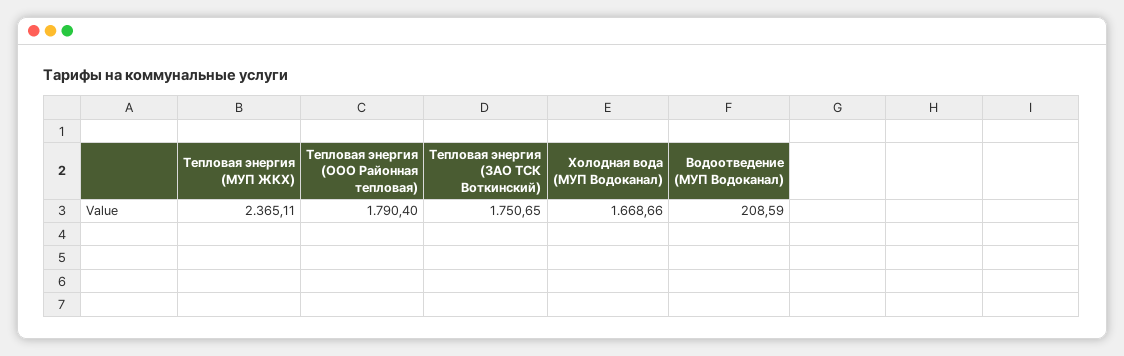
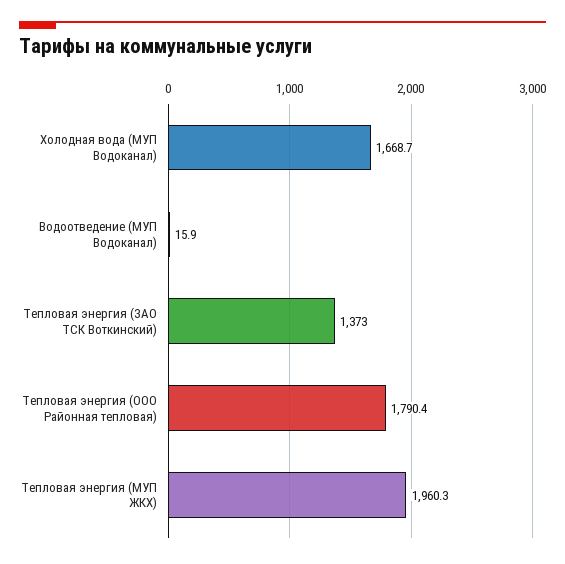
Тепловая энергия (МУП ЖКХ): 2365.11 -> 1960.3
Тепловая энергия (ЗАО ТСК Воткинский): 1750.65 -> 1373
Водоотведение (МУП Водоканал): 208.59 -> 15.9

